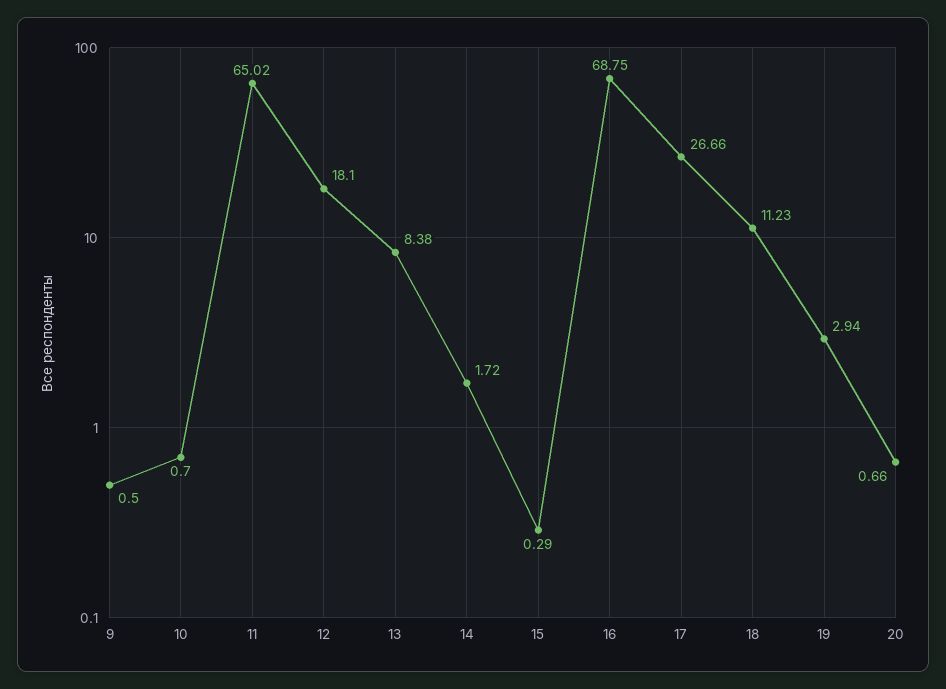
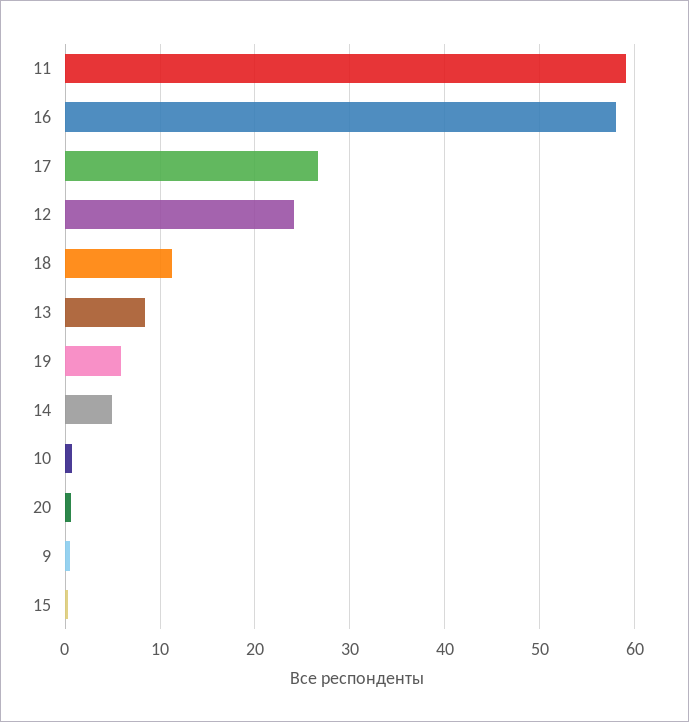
11: 65.02 -> 59
12: 18.1 -> 24
14: 1.72 -> 5
16: 68.75 -> 58
19: 2.94 -> 6

